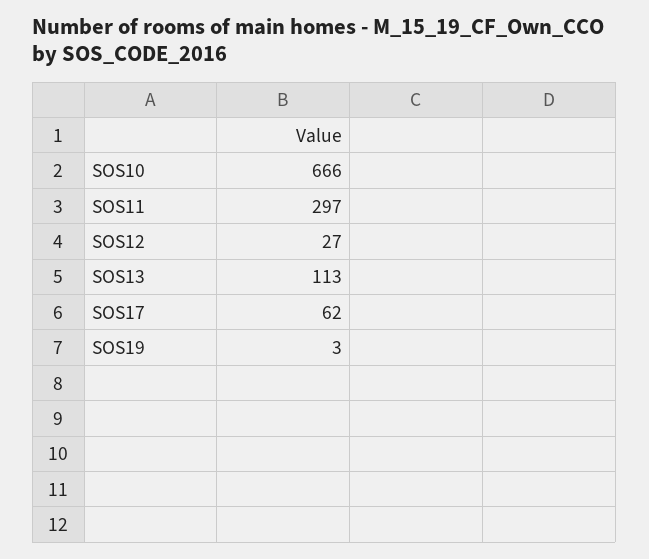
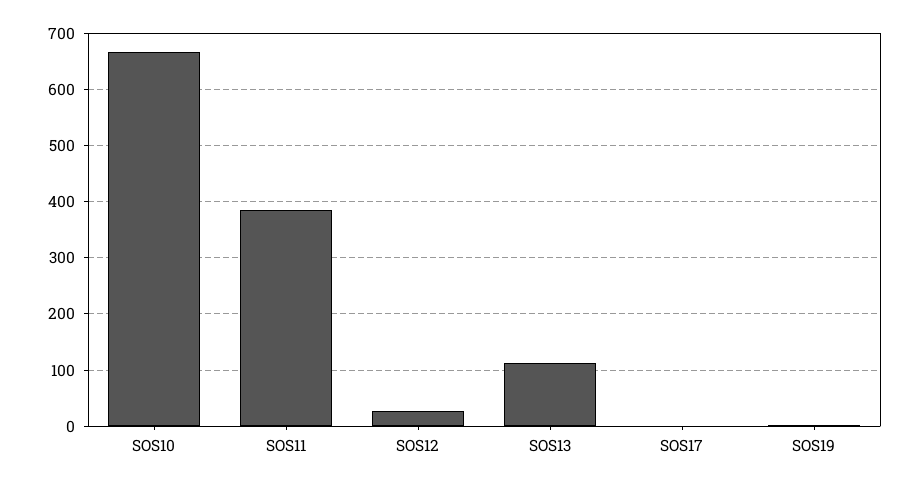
SOS11: 297 -> 380
SOS17: 62 -> 0

